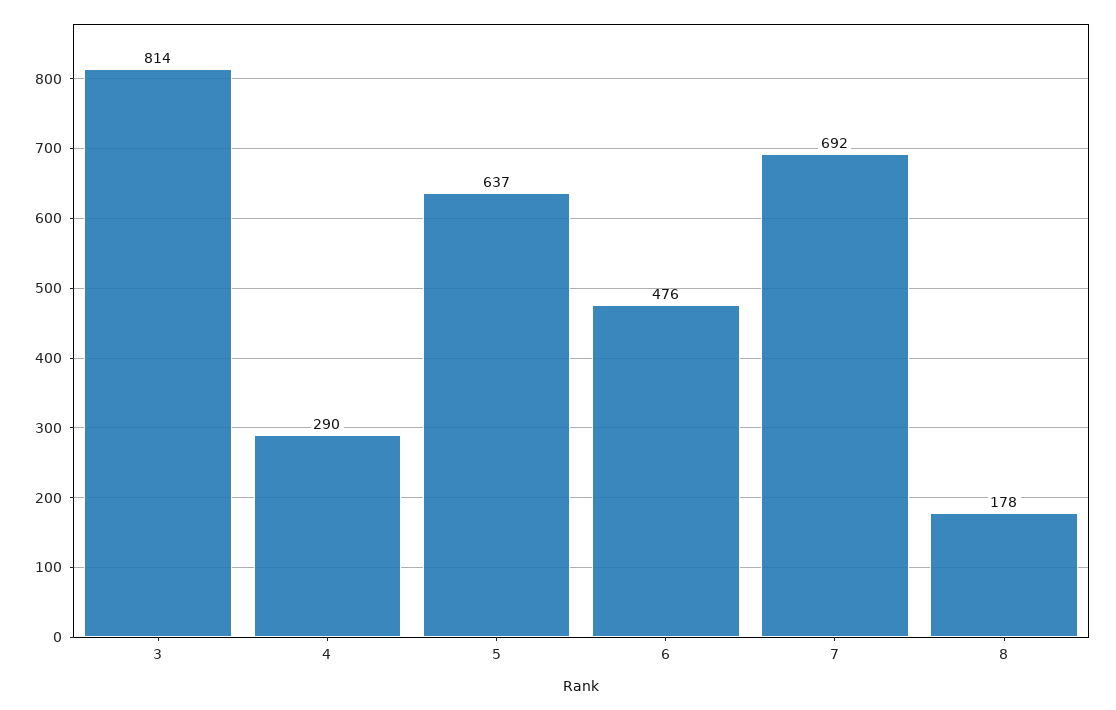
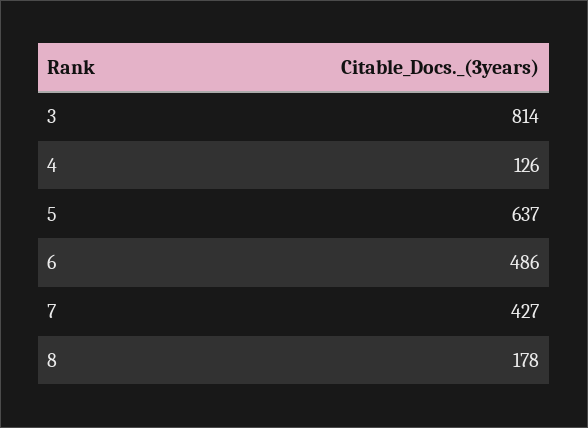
4: 290 -> 126
6: 476 -> 486
7: 692 -> 427

